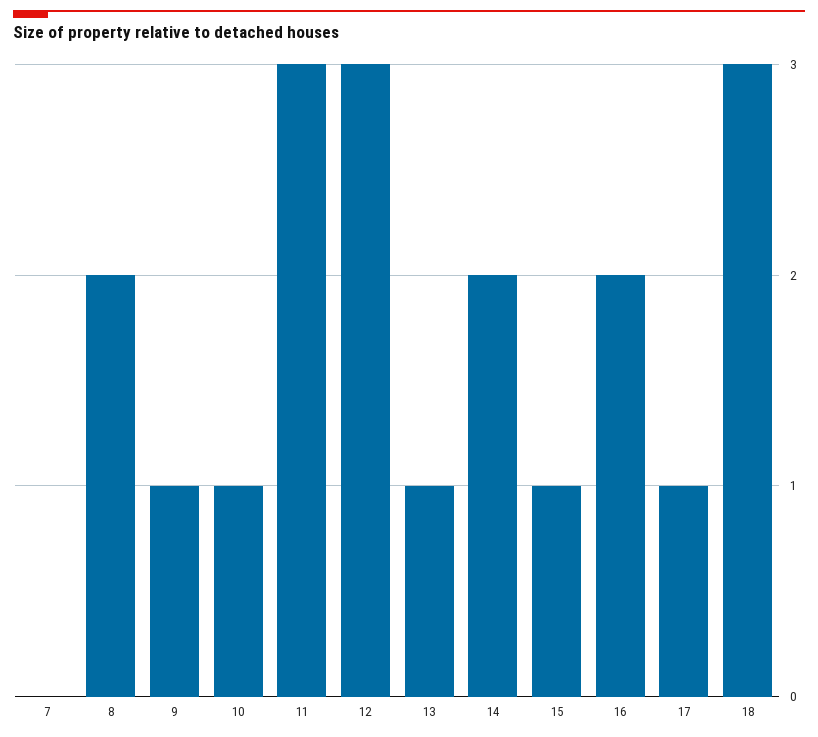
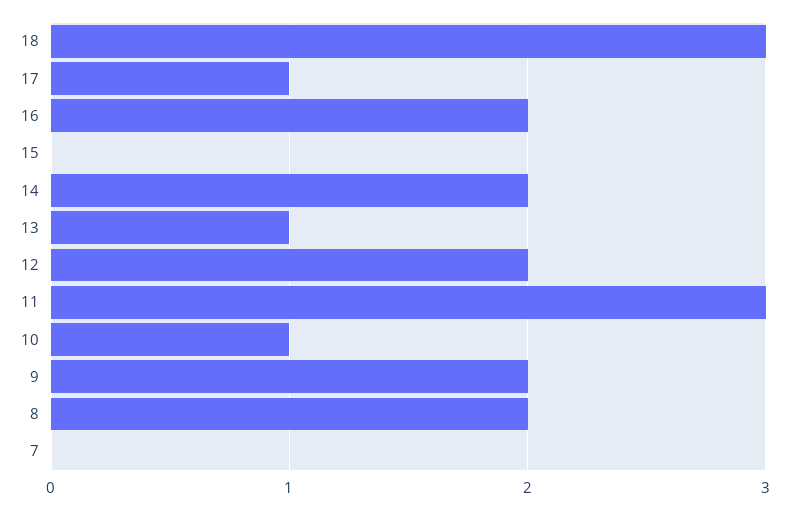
9: 1 -> 2
12: 3 -> 2
15: 1 -> 0

